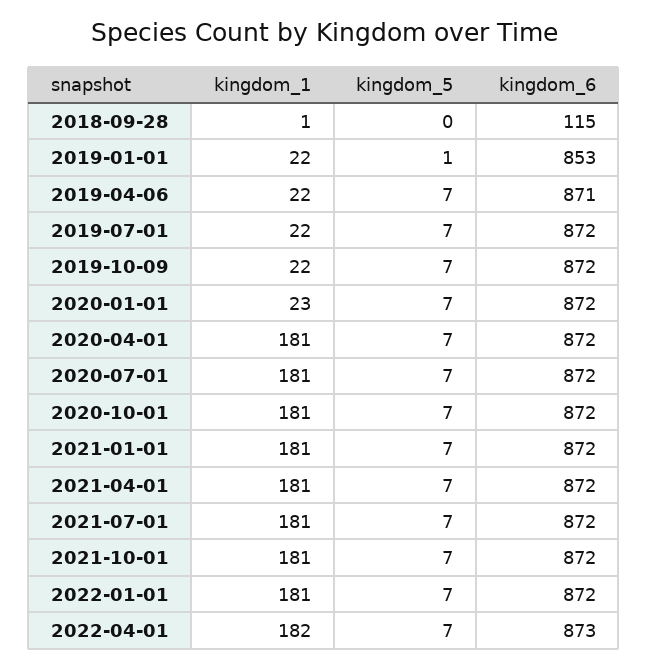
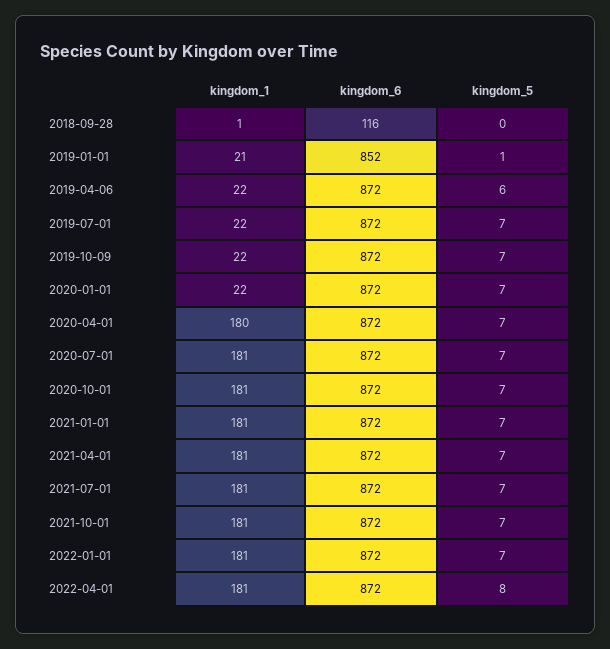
kingdom_6, 2018-09-28: 115 -> 116
kingdom_1, 2019-01-01: 22 -> 21
kingdom_6, 2019-01-01: 853 -> 852
kingdom_5, 2019-04-06: 7 -> 6
kingdom_6, 2019-04-06: 871 -> 872
kingdom_1, 2020-01-01: 23 -> 22
kingdom_1, 2020-04-01: 181 -> 180
kingdom_1, 2022-04-01: 182 -> 181
kingdom_5, 2022-04-01: 7 -> 8
kingdom_6, 2022-04-01: 873 -> 872

